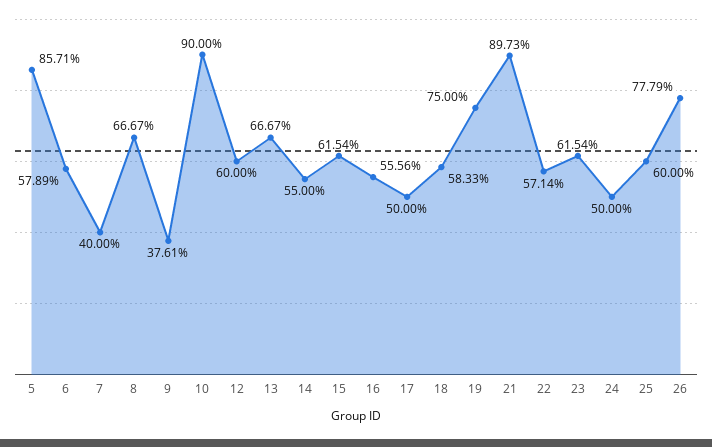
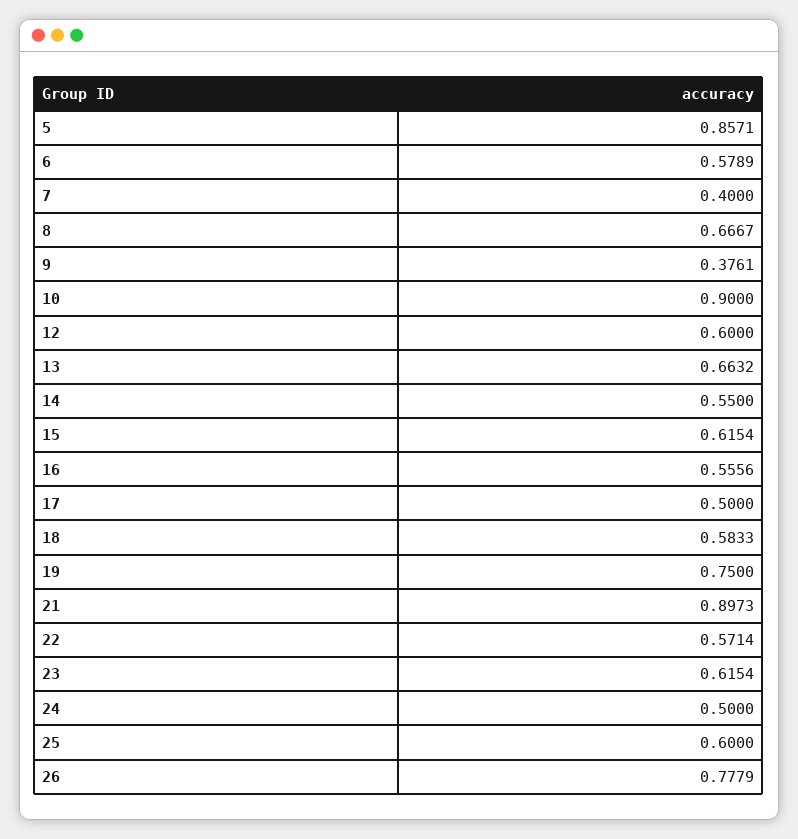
13: 0.6667 -> 0.6632

